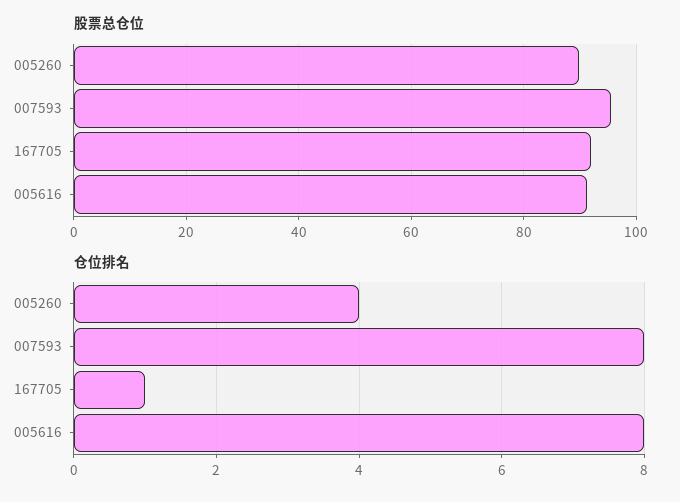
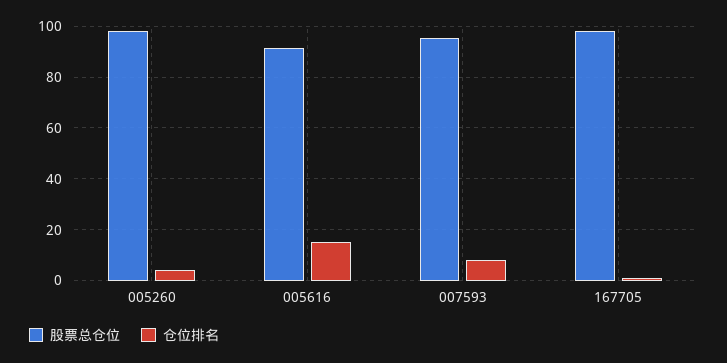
股票总仓位, 005260: 90 -> 97.5
股票总仓位, 167705: 92 -> 97.5
仓位排名, 005616: 8 -> 15

